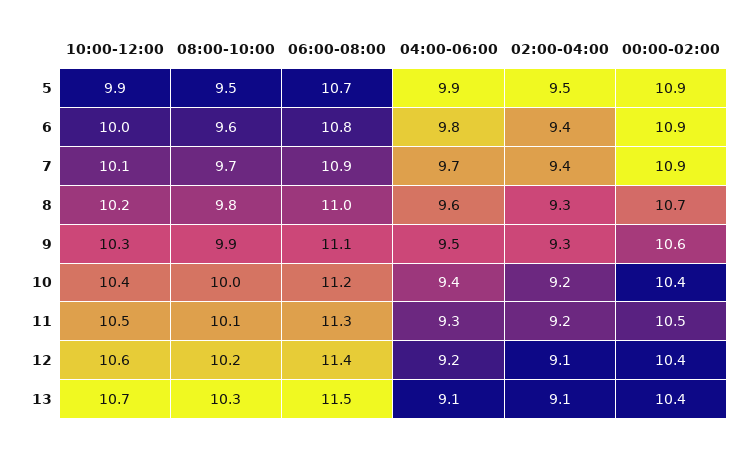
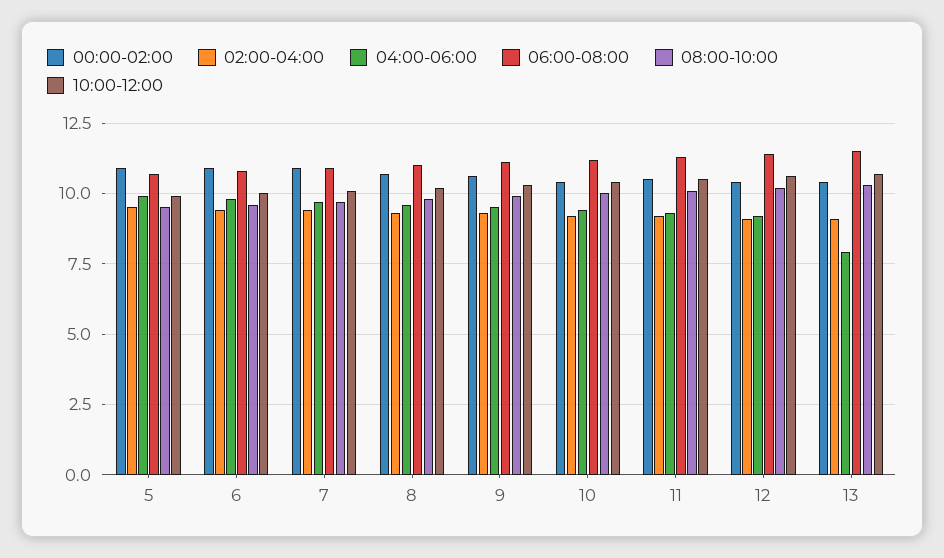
04:00-06:00, 13: 9.1 -> 8

